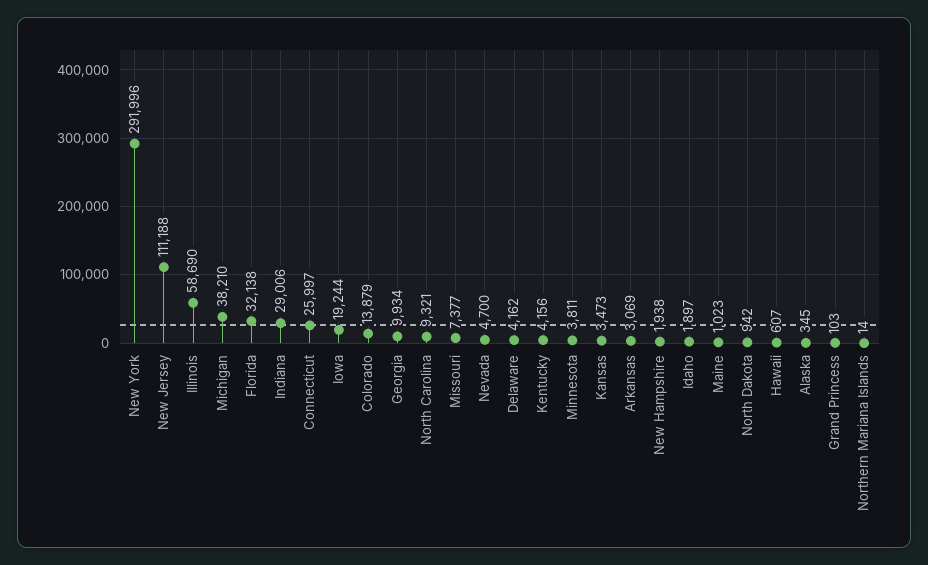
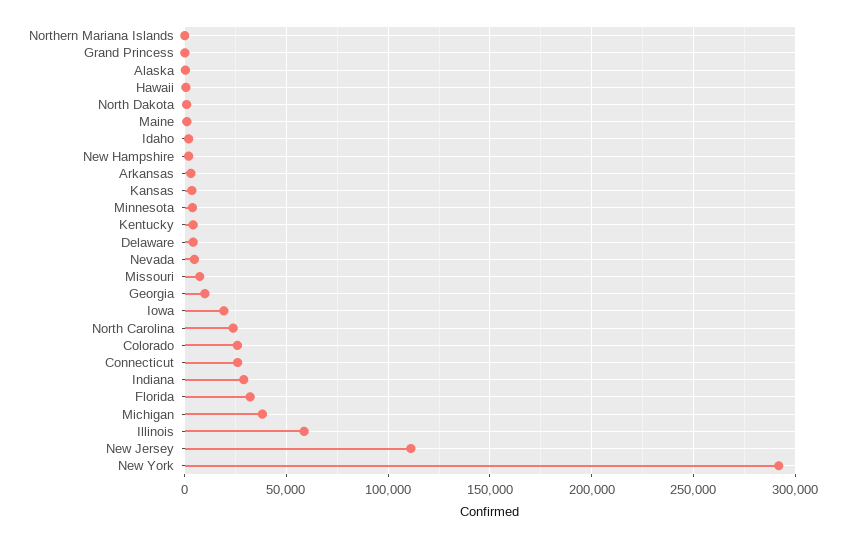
Colorado: 13879 -> 25000
North Carolina: 9321 -> 25000

